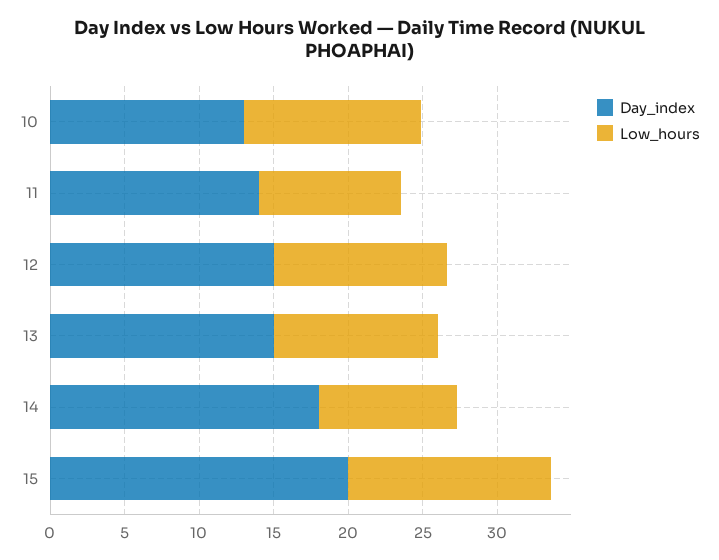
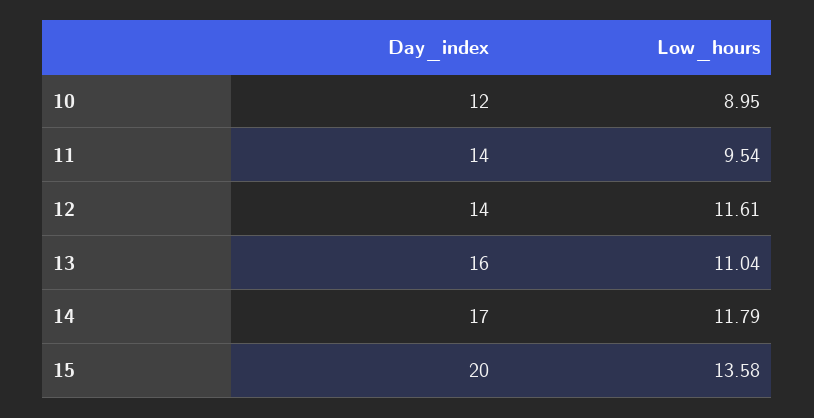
Day_index, 10: 13 -> 12
Low_hours, 10: 12 -> 8.95
Day_index, 12: 15 -> 14
Day_index, 13: 15 -> 16
Day_index, 14: 18 -> 17
Low_hours, 14: 9 -> 11.79

